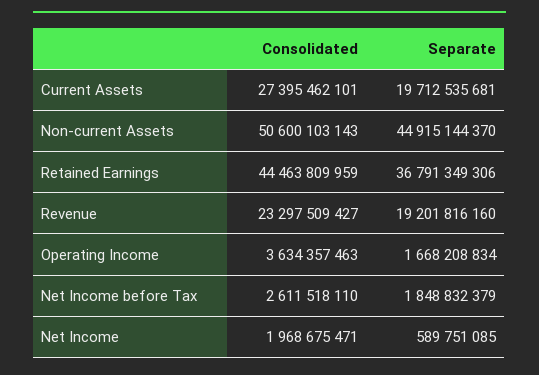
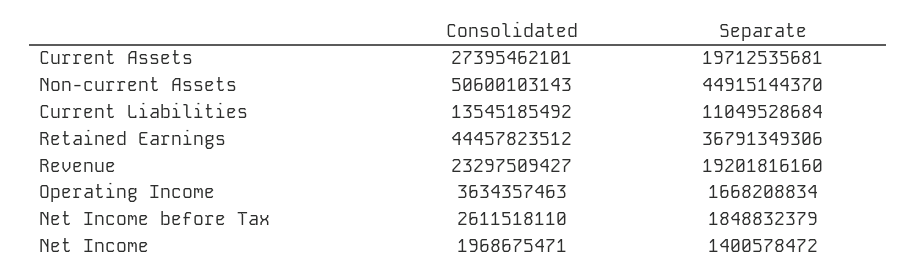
Consolidated, Retained Earnings: 44463809959 -> 44457823512
Separate, Net Income: 589751085 -> 1400578472
Consolidated, Current Liabilities: none -> 13545185492
Separate, Current Liabilities: none -> 11049528684

